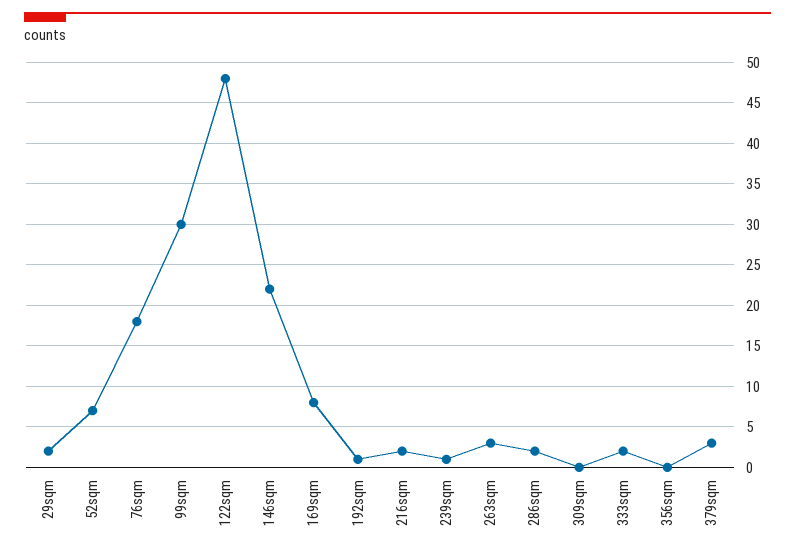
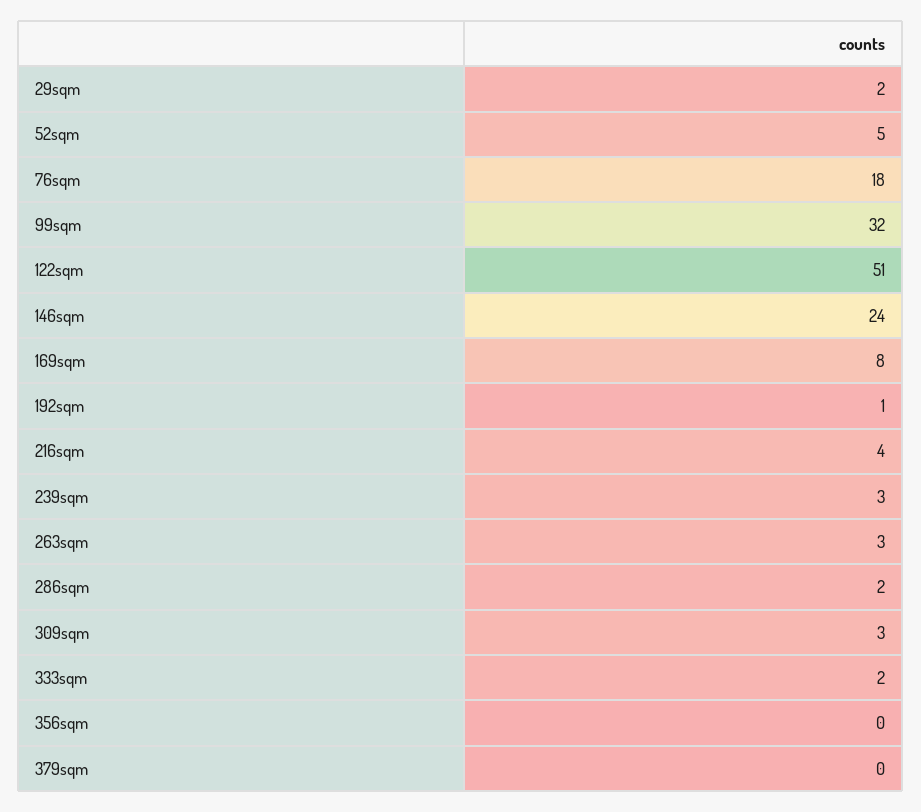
52sqm: 7 -> 5
99sqm: 30 -> 32
122sqm: 48 -> 51
146sqm: 22 -> 24
216sqm: 2 -> 4
239sqm: 1 -> 3
309sqm: 0 -> 3
379sqm: 3 -> 0

